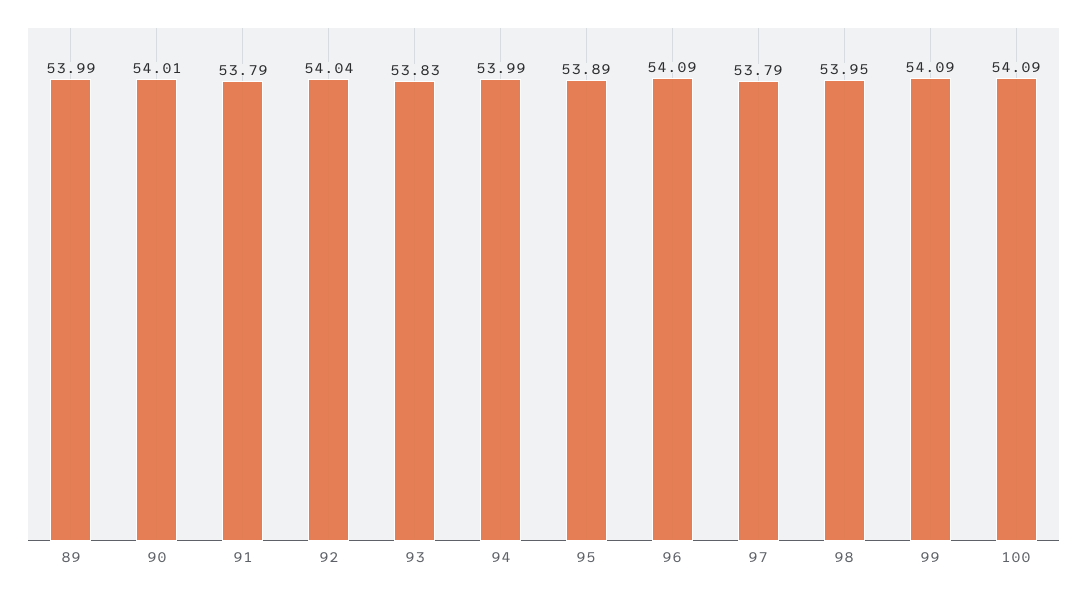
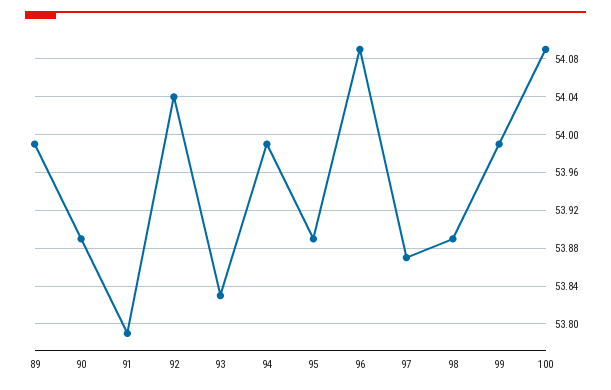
90: 54.01 -> 53.89
97: 53.79 -> 53.87
98: 53.95 -> 53.89
99: 54.09 -> 53.99

